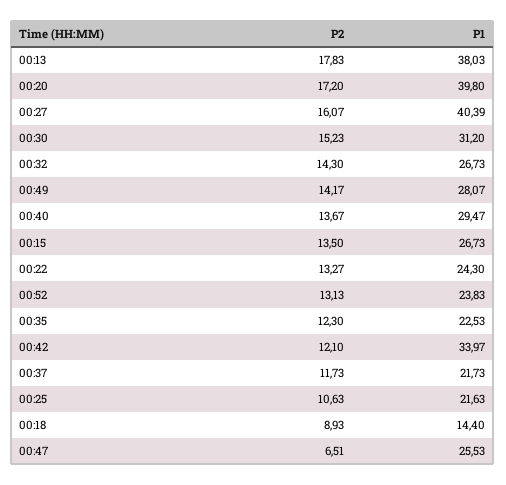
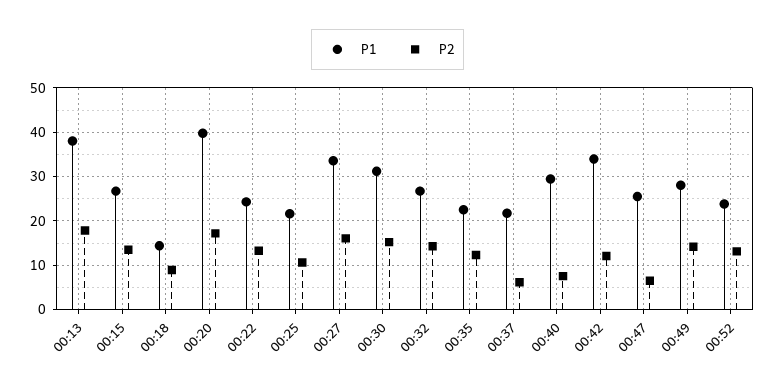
P1, 00:27: 40.39 -> 34
P2, 00:40: 13.67 -> 8
P2, 00:37: 11.73 -> 6

